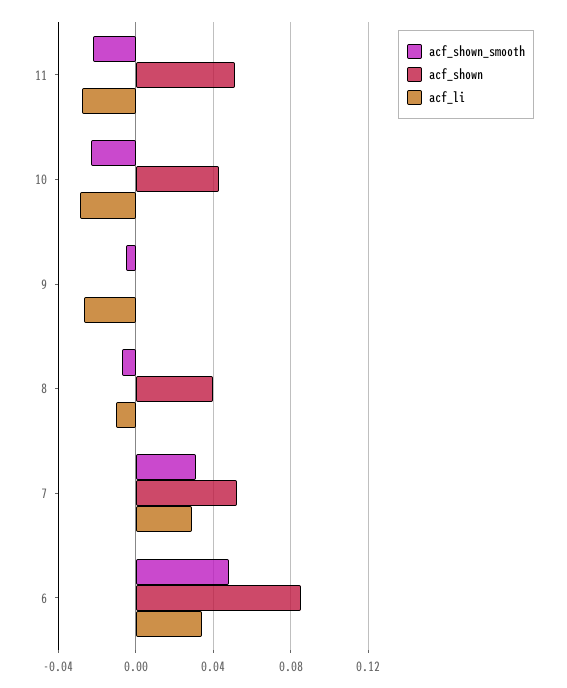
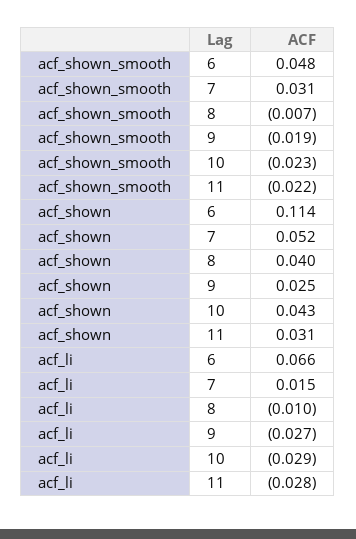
acf_shown, 11: 0.05 -> 0.031
acf_shown_smooth, 9: -0.005 -> -0.019
acf_shown, 9: 0 -> 0.025
acf_li, 7: 0.03 -> 0.015
acf_shown, 6: 0.085 -> 0.114
acf_li, 6: 0.035 -> 0.066

